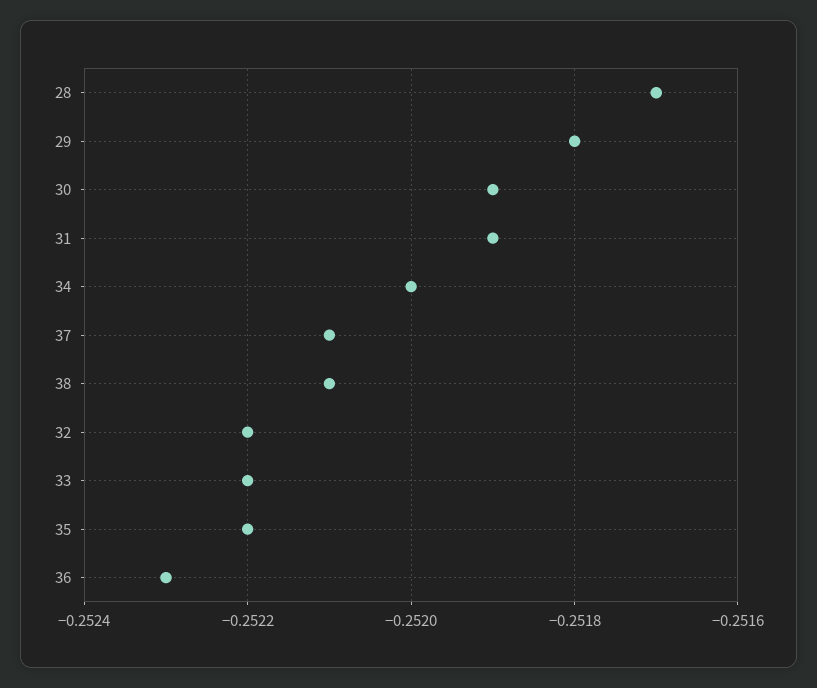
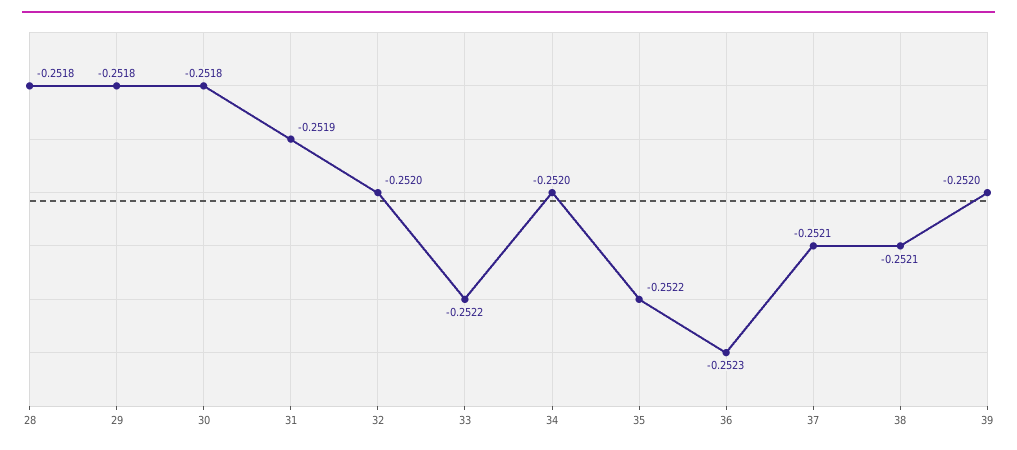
28: -0.2517 -> -0.2518
30: -0.2519 -> -0.2518
32: -0.2522 -> -0.252
39: none -> -0.252

